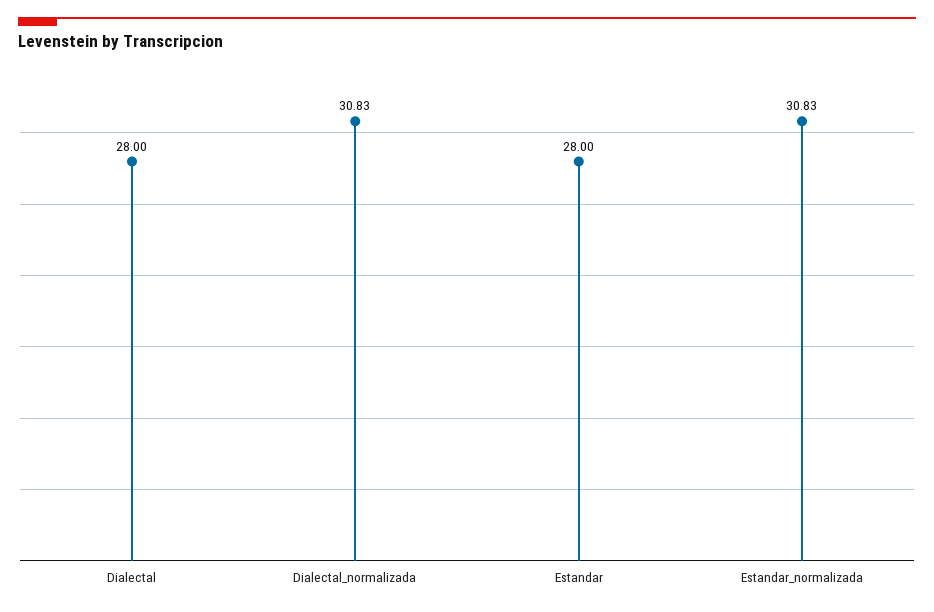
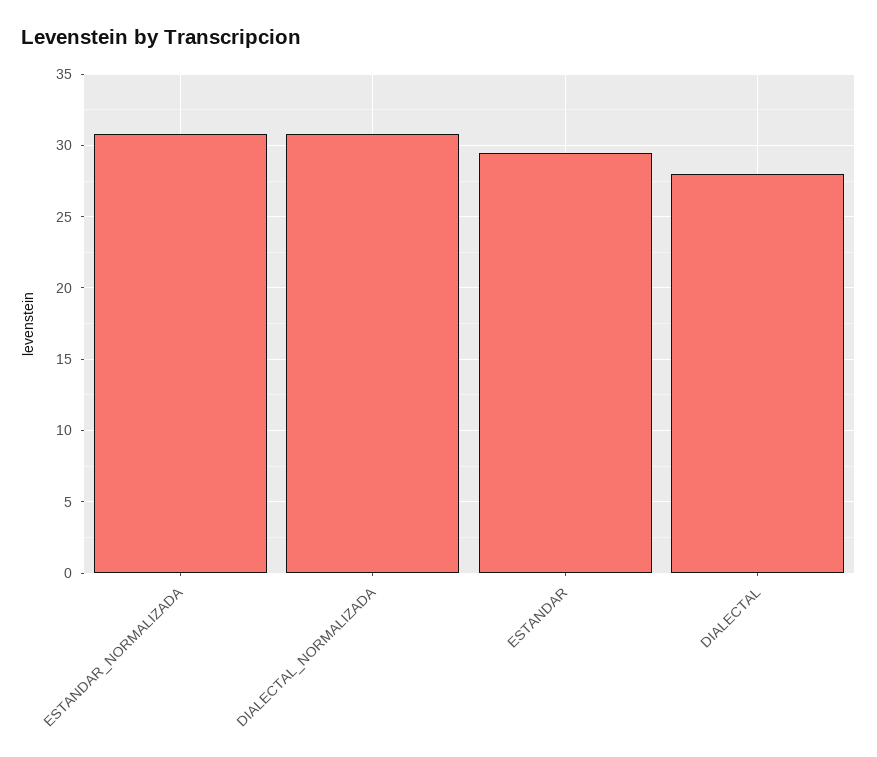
Estandar: 28 -> 29.5

